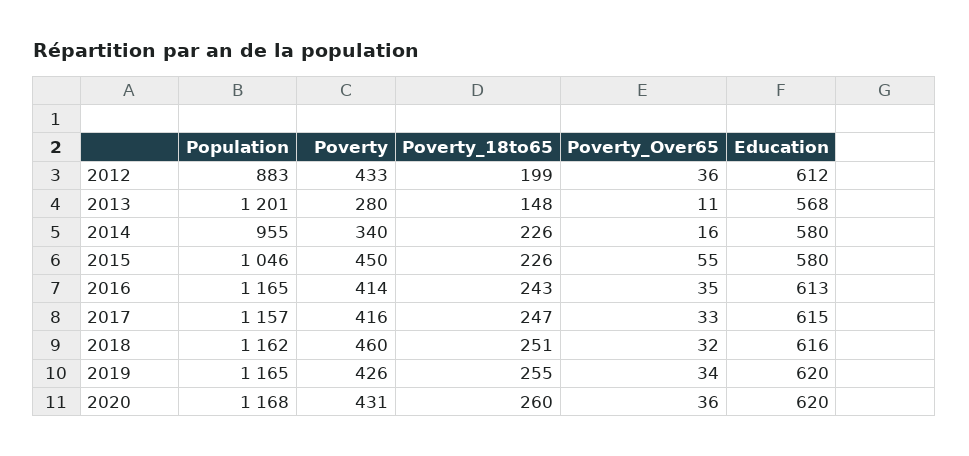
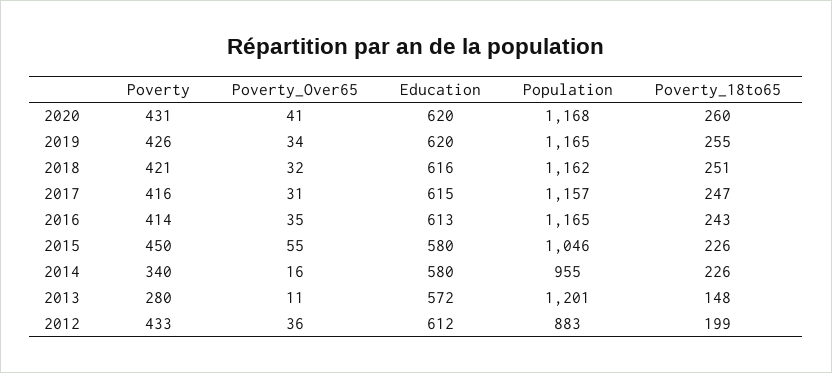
Education, 2013: 568 -> 572
Poverty_Over65, 2017: 33 -> 31
Poverty, 2018: 460 -> 421
Poverty_Over65, 2020: 36 -> 41

